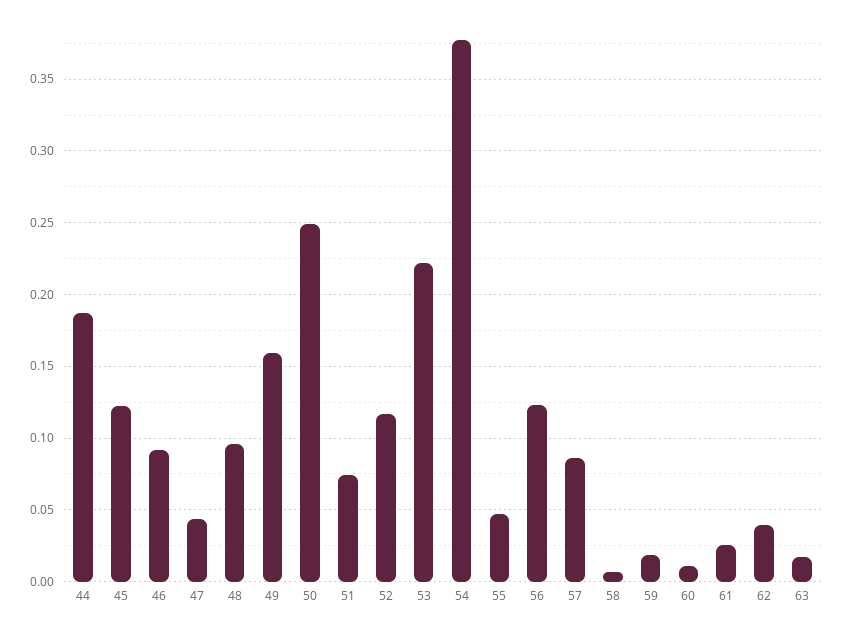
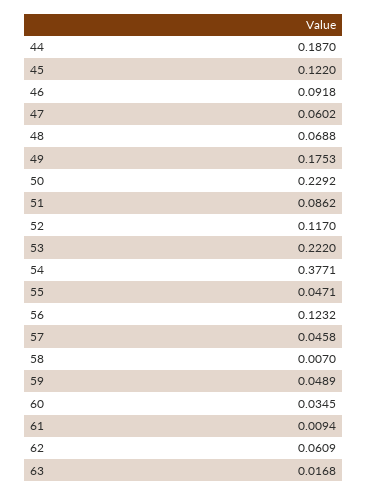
47: 0.045 -> 0.0602
48: 0.095 -> 0.0688
49: 0.16 -> 0.1753
50: 0.25 -> 0.2292
51: 0.075 -> 0.0862
57: 0.085 -> 0.0458
59: 0.02 -> 0.0489
60: 0.01 -> 0.0345
61: 0.025 -> 0.0094
62: 0.04 -> 0.0609

